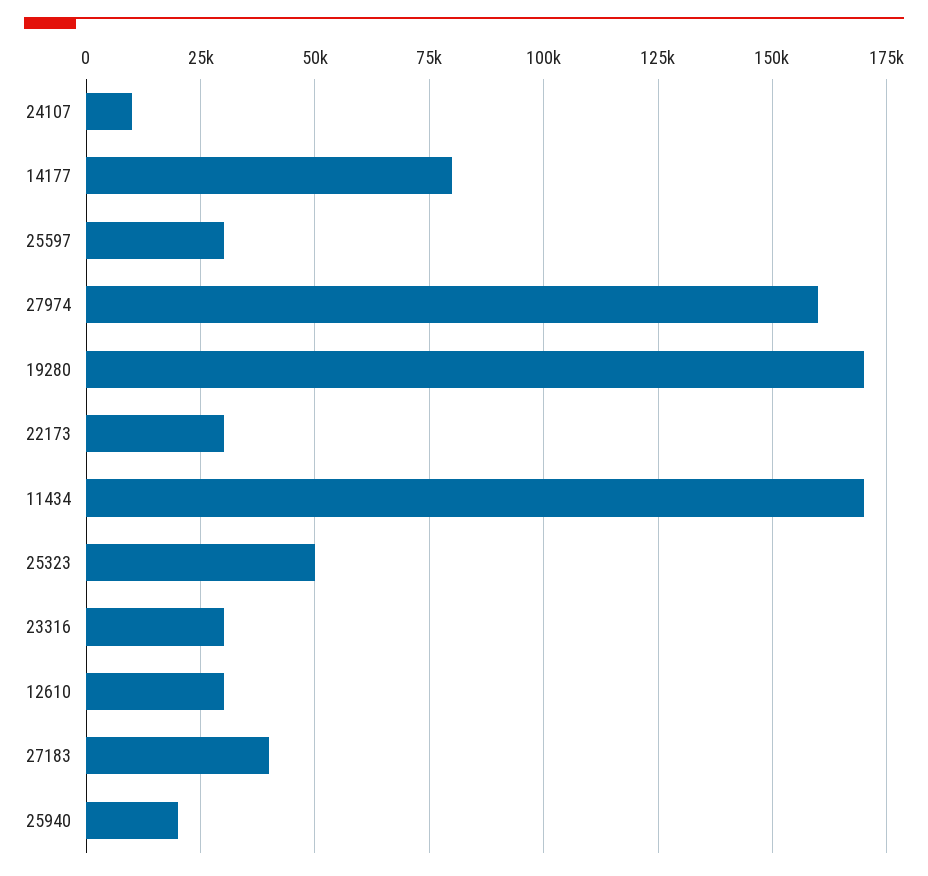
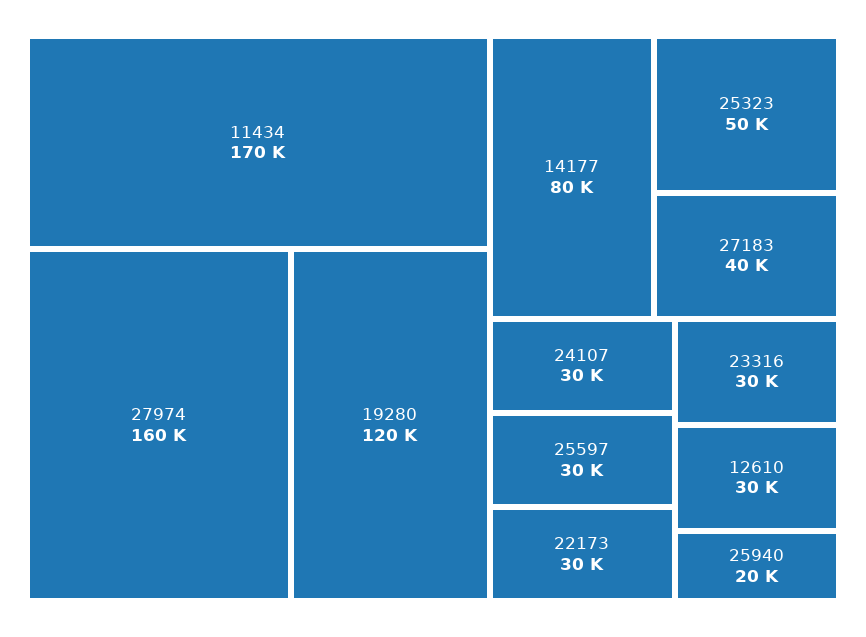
24107: 10000 -> 30000
19280: 170000 -> 120000

